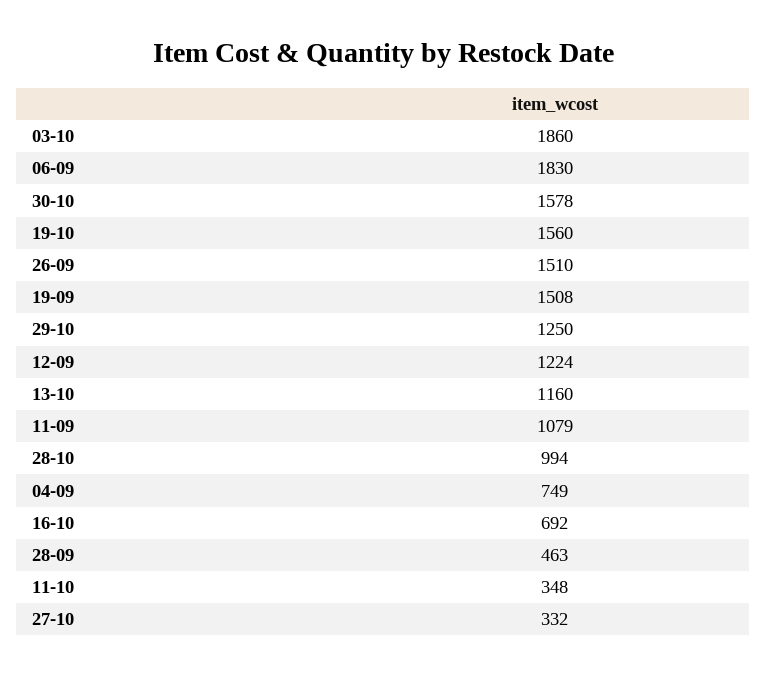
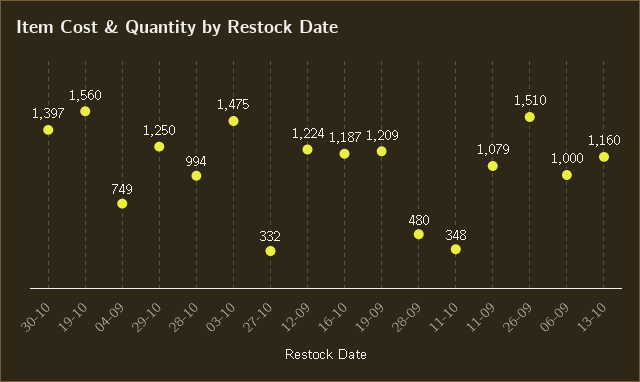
03-10: 1860 -> 1475
06-09: 1830 -> 1000
30-10: 1578 -> 1397
19-09: 1508 -> 1209
16-10: 692 -> 1187
28-09: 463 -> 480

